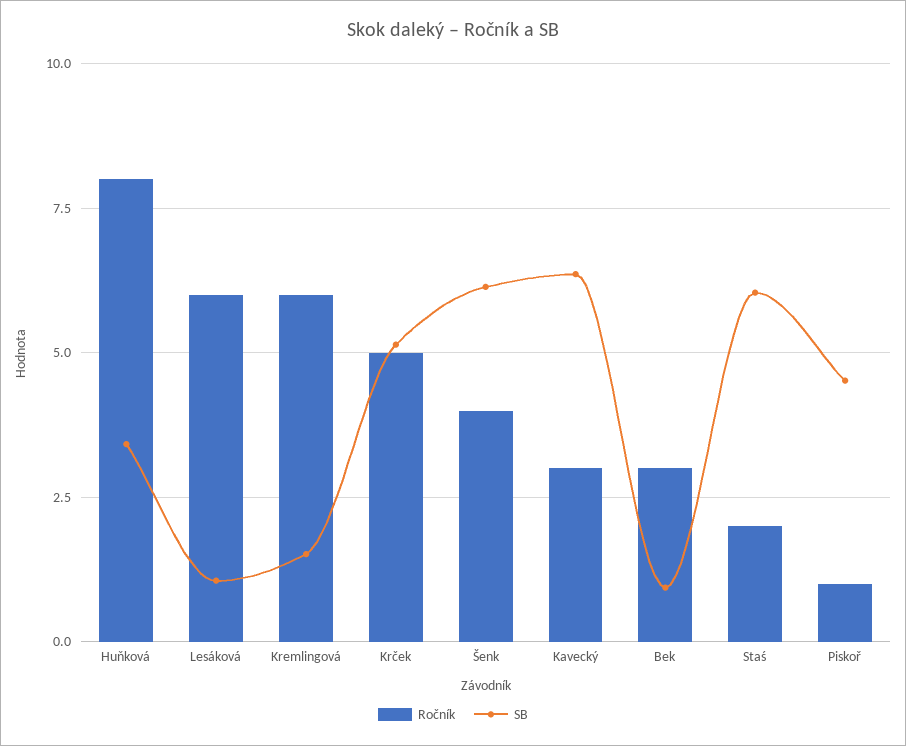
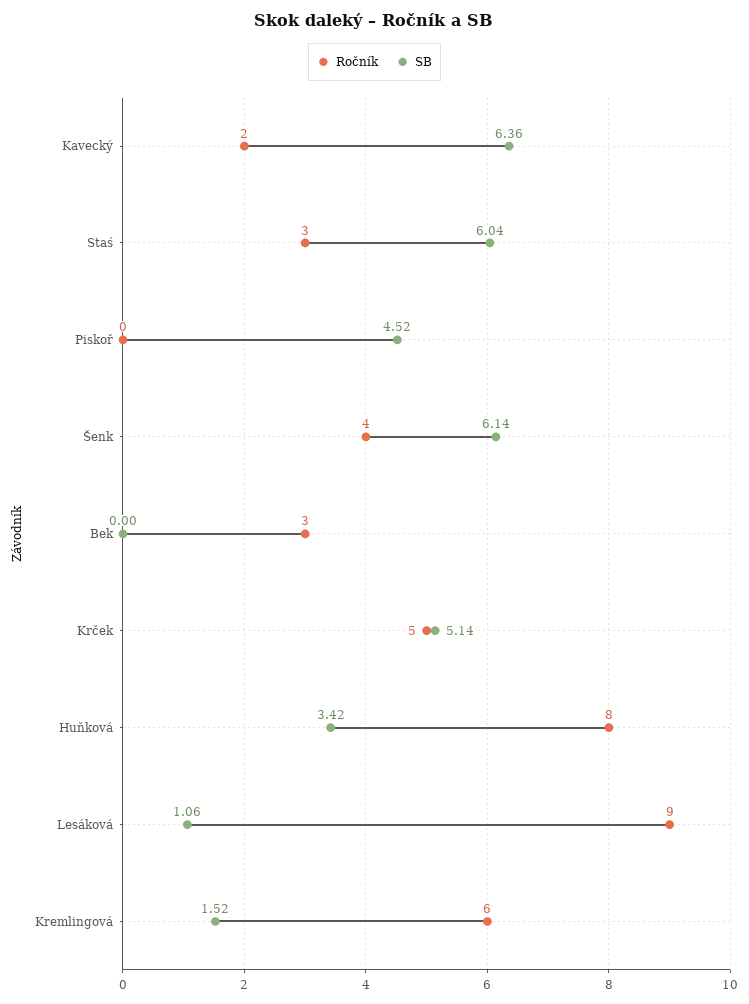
Ročník, Lesáková: 6 -> 9
Ročník, Kavecký: 3 -> 2
SB, Bek: 1 -> 0
Ročník, Staś: 2 -> 3
Ročník, Piskoř: 1 -> 0

